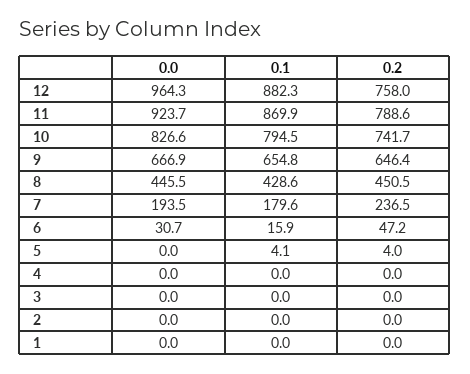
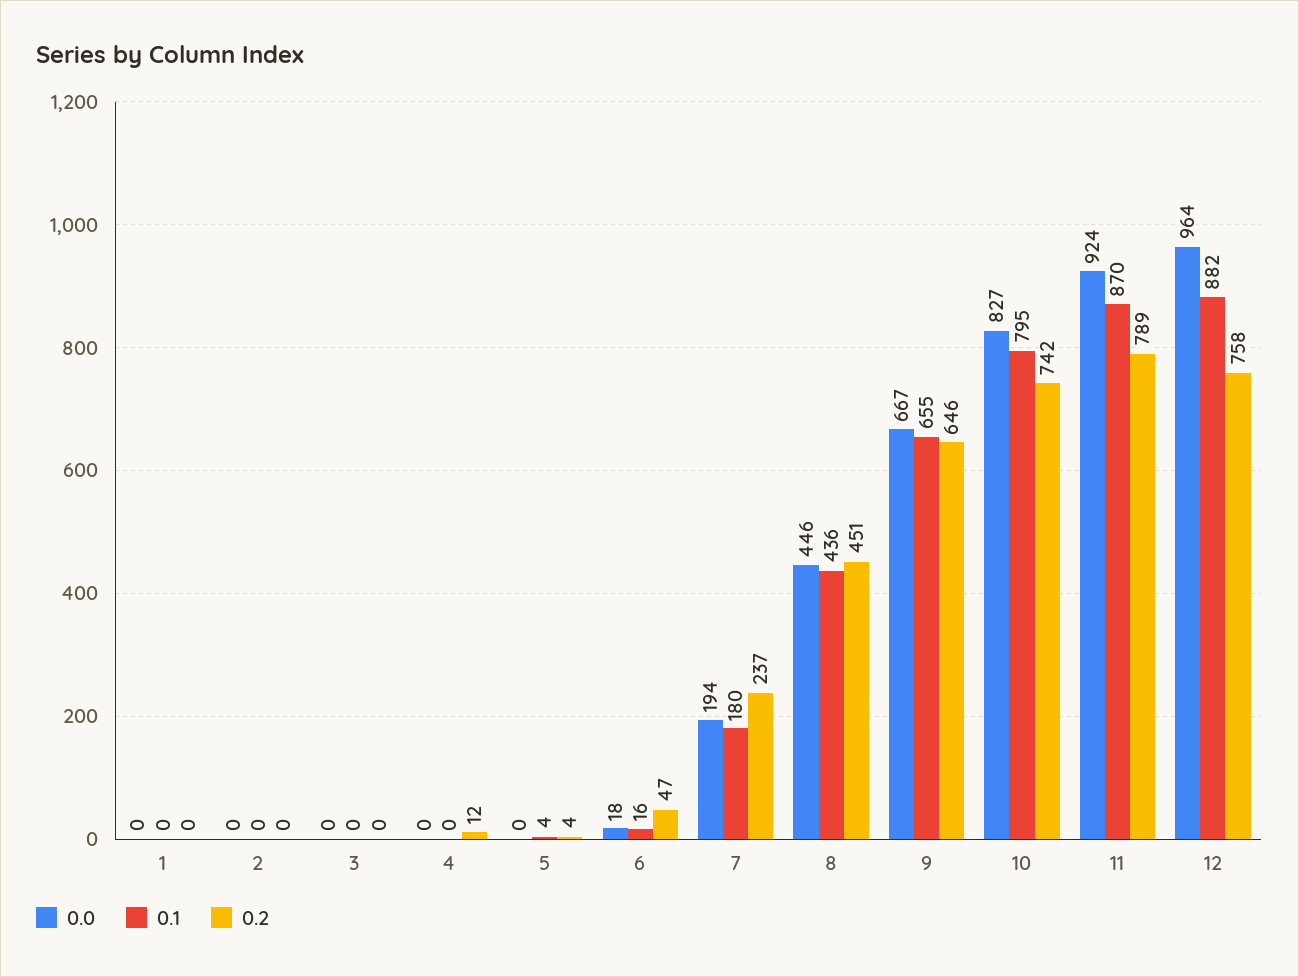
0.1, 8: 428.6 -> 436
0.0, 6: 30.7 -> 18
0.2, 4: 0 -> 12

